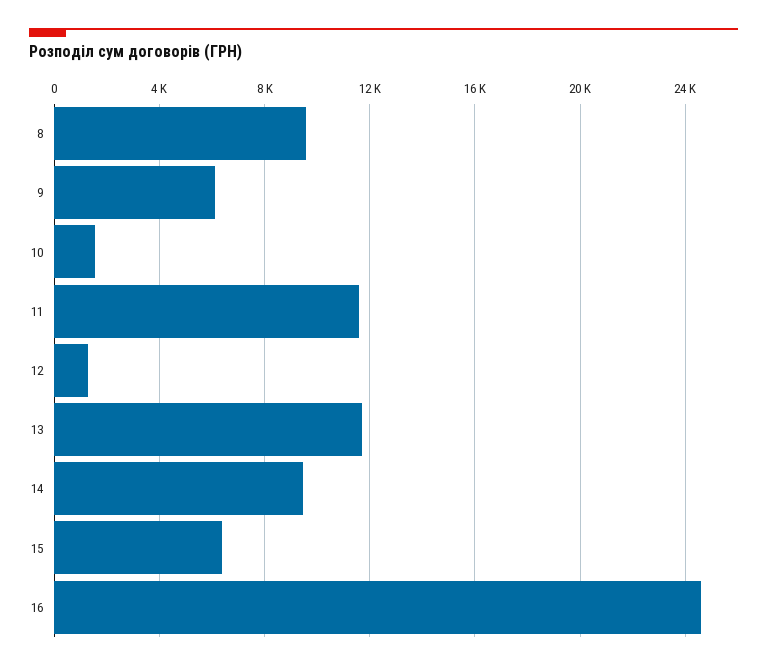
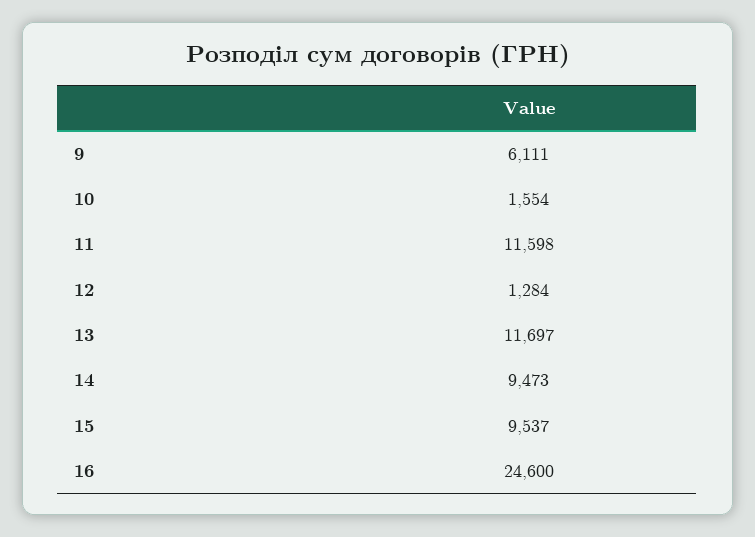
8: 9500 -> none
15: 6500 -> 9537

